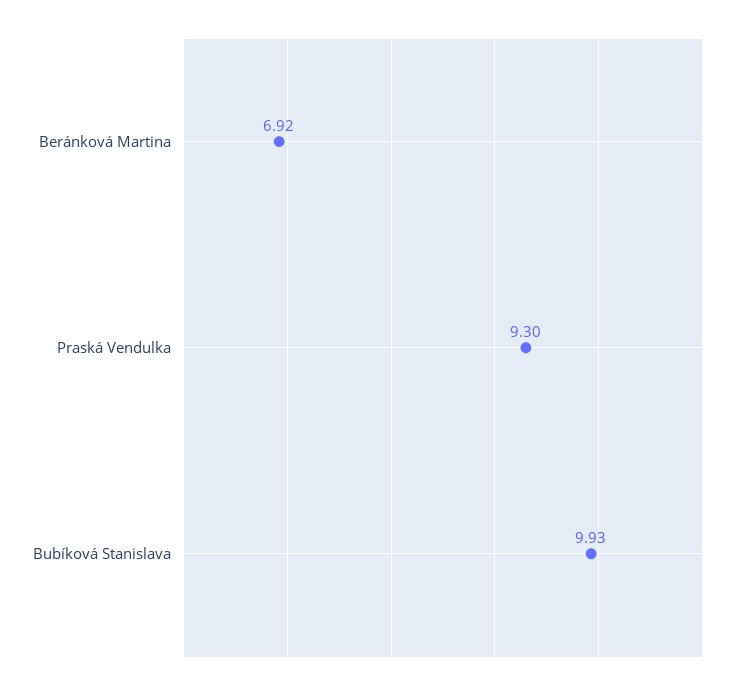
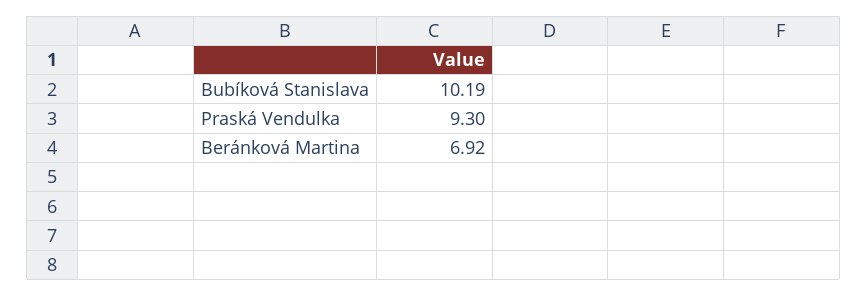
Bubíková Stanislava: 9.93 -> 10.19

